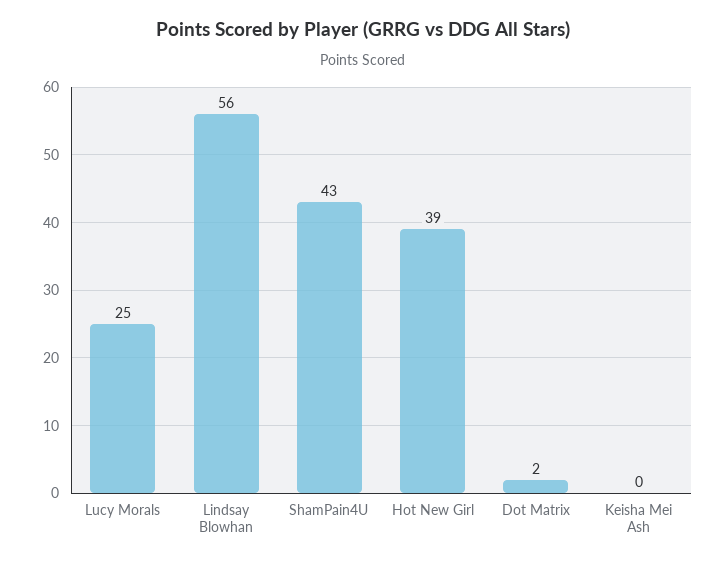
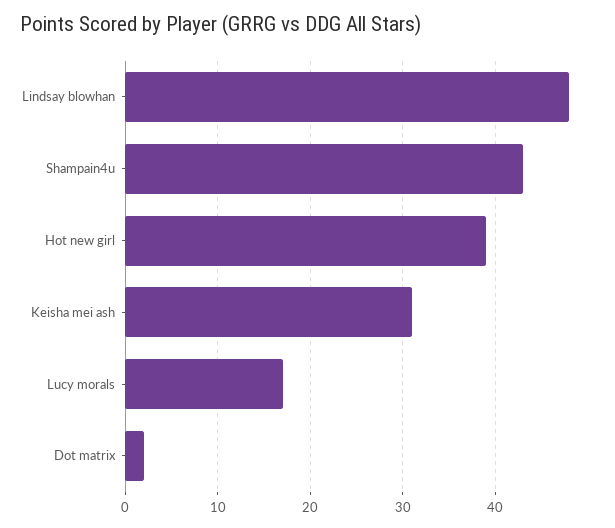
Lucy Morals: 25 -> 17
Lindsay Blowhan: 56 -> 48
Keisha Mei Ash: 0 -> 31

